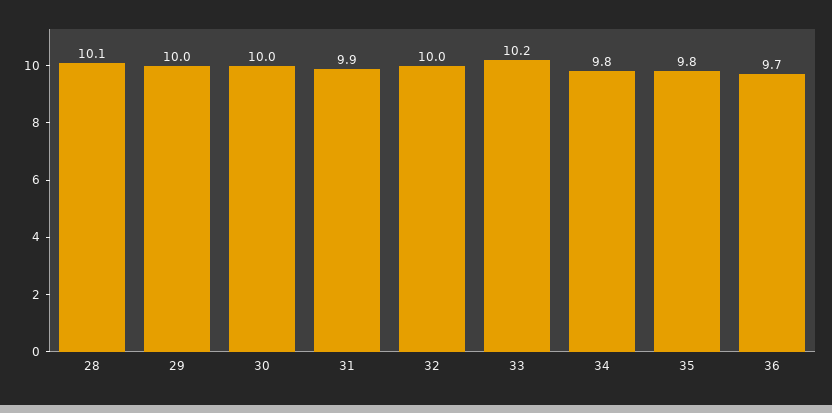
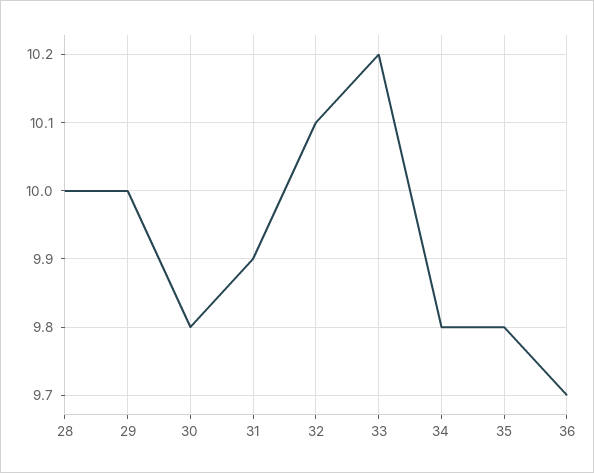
28: 10.1 -> 10
30: 10 -> 9.8
32: 10 -> 10.1

